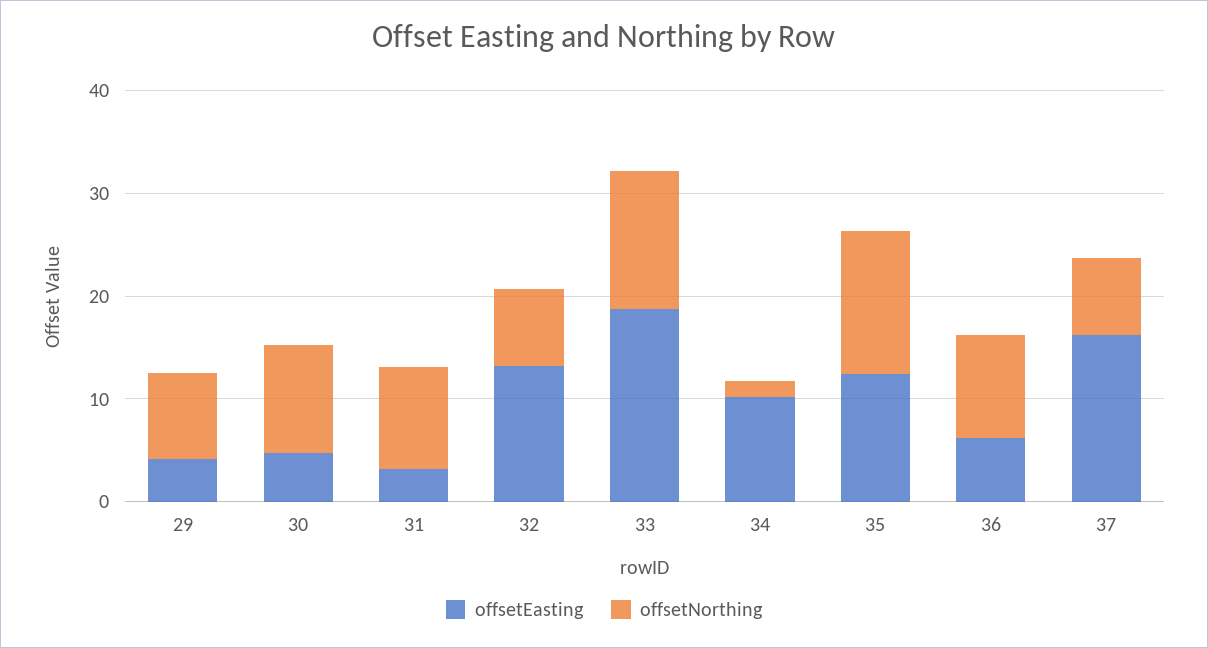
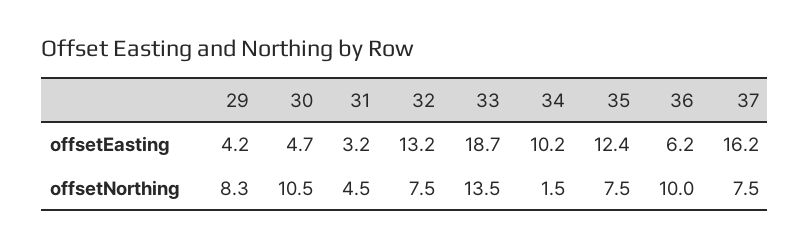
offsetNorthing, 31: 10 -> 4.5
offsetNorthing, 35: 14 -> 7.5

